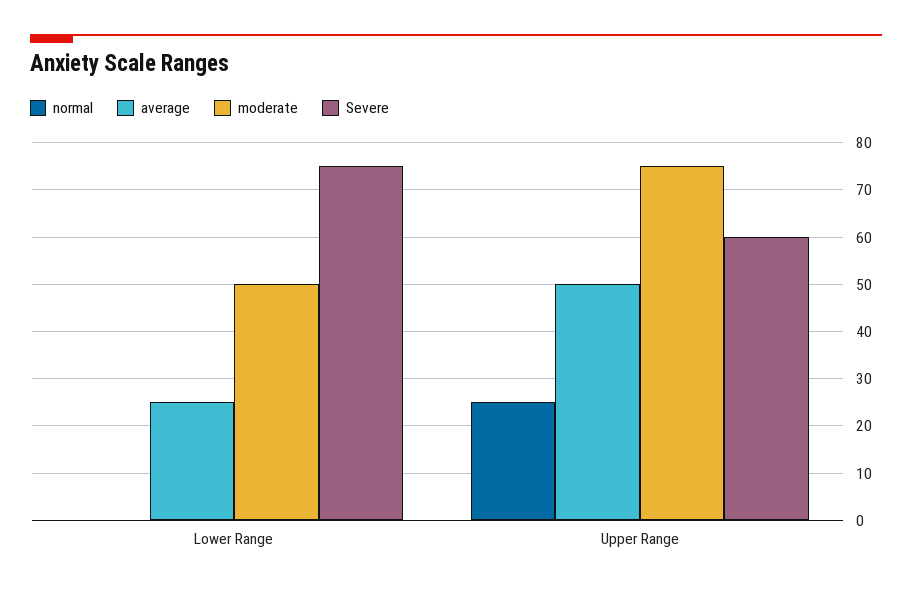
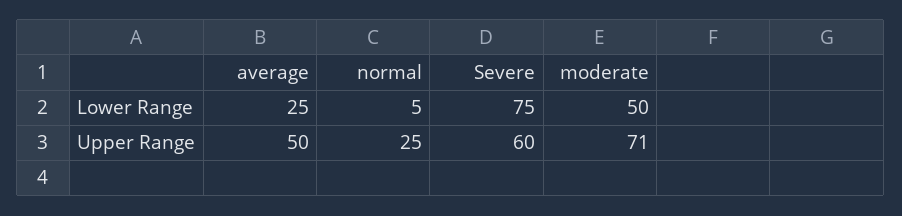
normal, Lower Range: 0 -> 5
moderate, Upper Range: 75 -> 71

